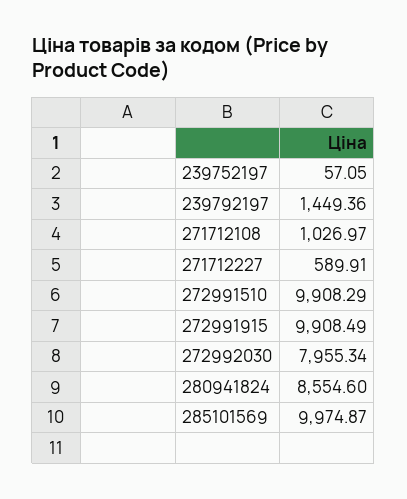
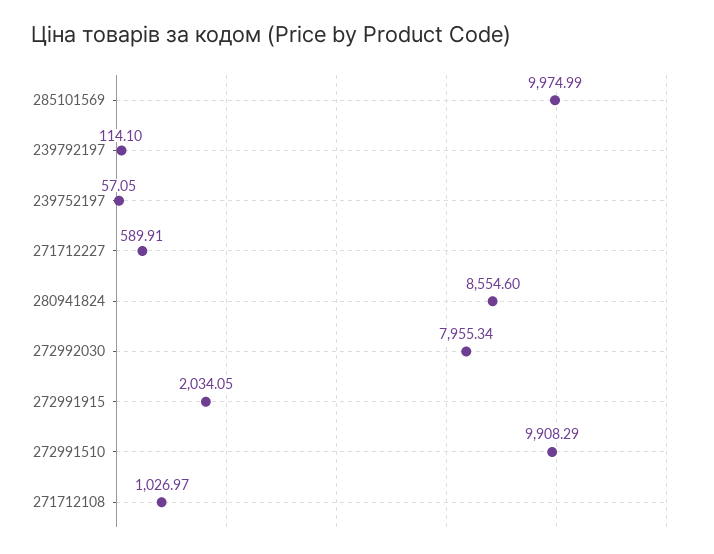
239792197: 1449.36 -> 114.1
272991915: 9908.49 -> 2034.05
285101569: 9974.87 -> 9974.99

